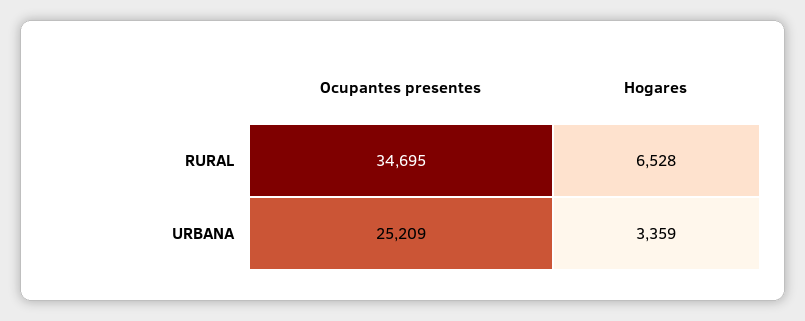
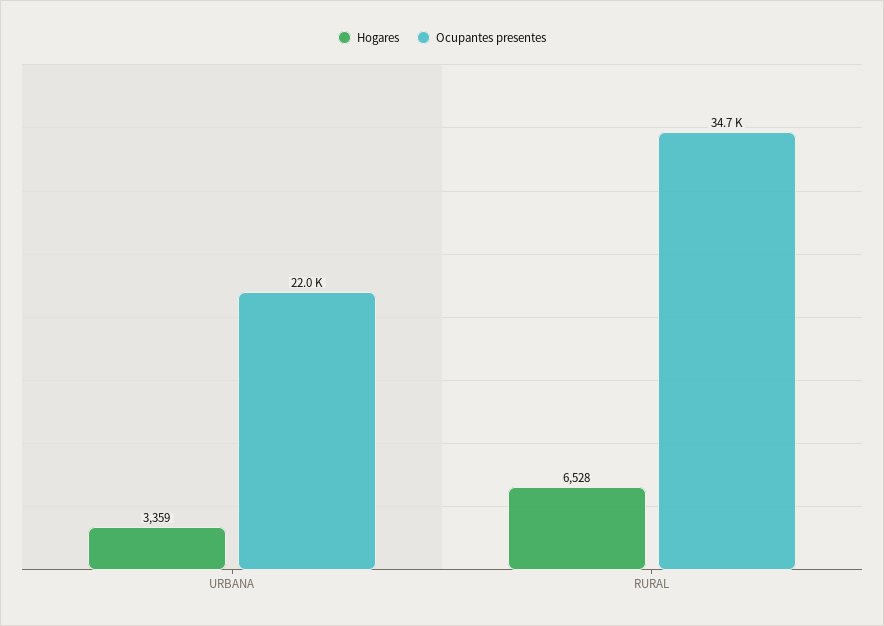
Ocupantes presentes, URBANA: 25209 -> 22000

